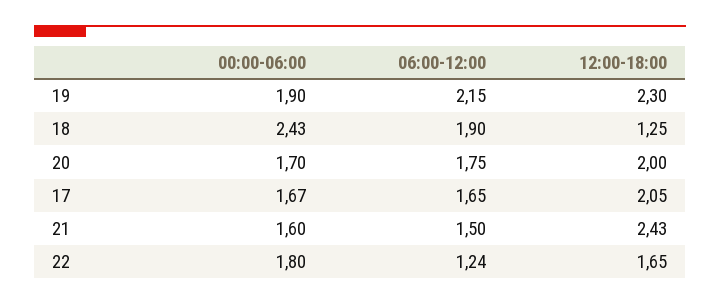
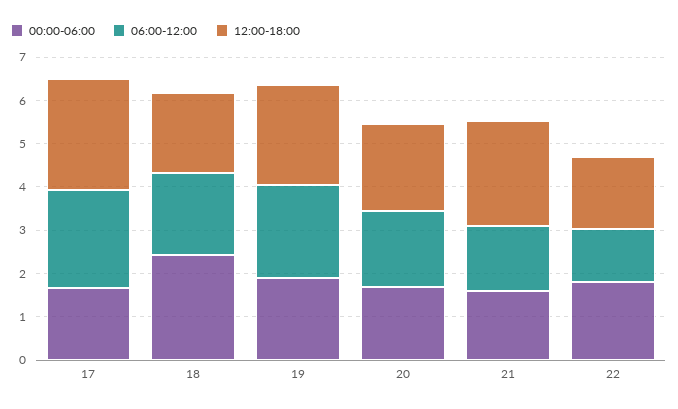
12:00-18:00, 18: 1.25 -> 1.8
06:00-12:00, 17: 1.65 -> 2.2
12:00-18:00, 17: 2.05 -> 2.6

